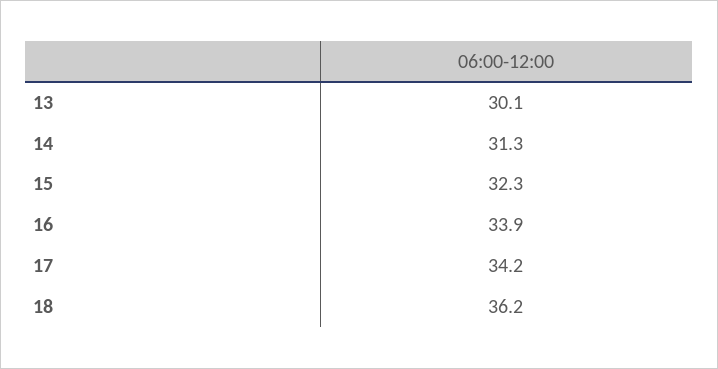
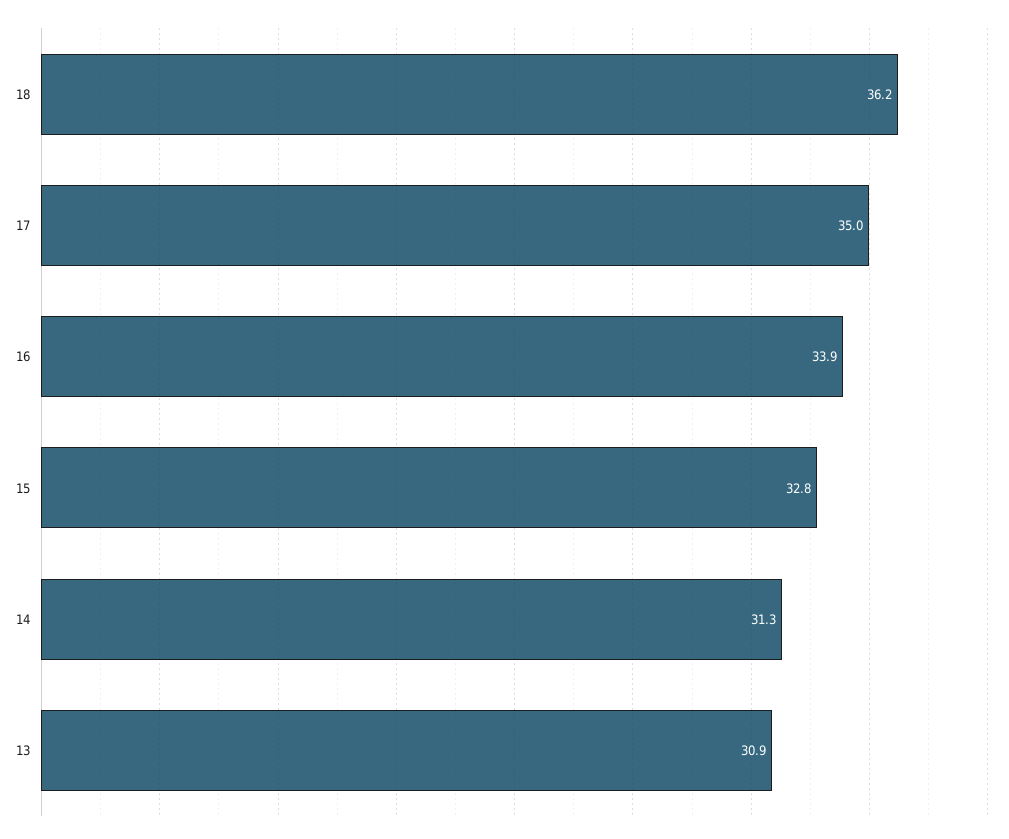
13: 30.1 -> 30.9
15: 32.3 -> 32.8
17: 34.2 -> 35

